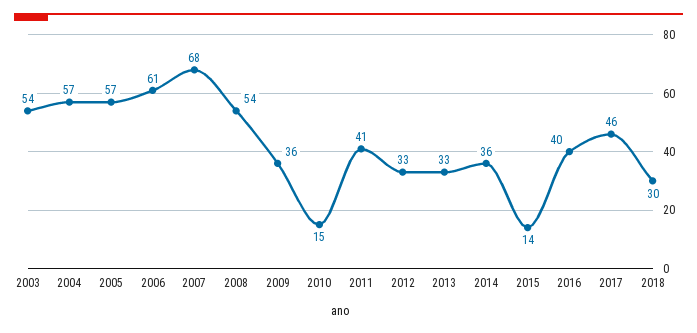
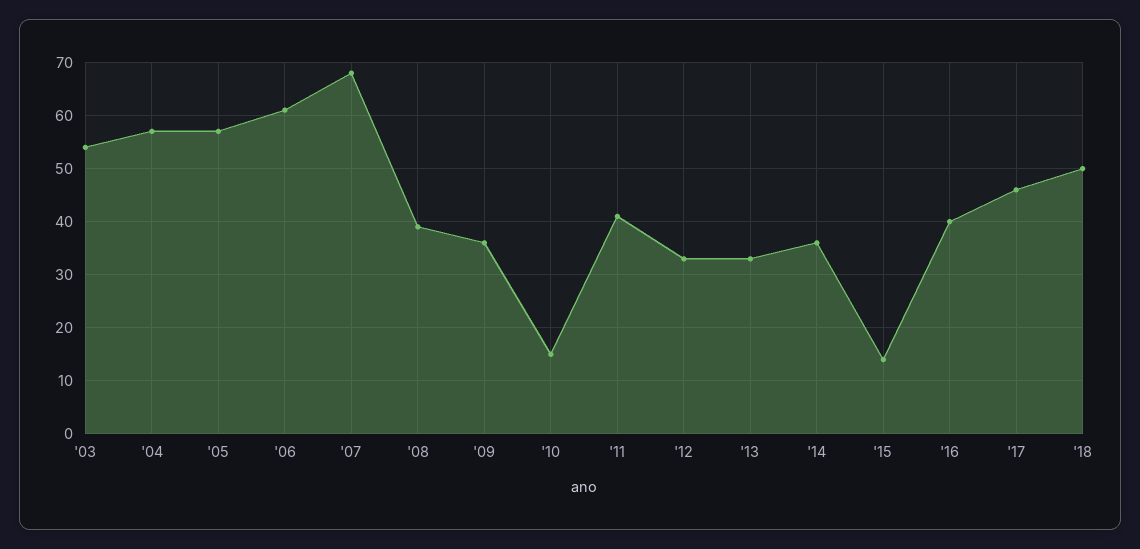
2008: 54 -> 40
2018: 30 -> 50

